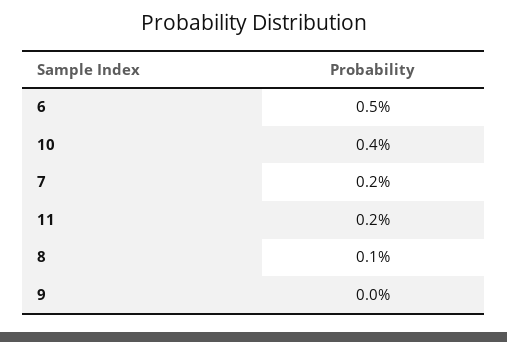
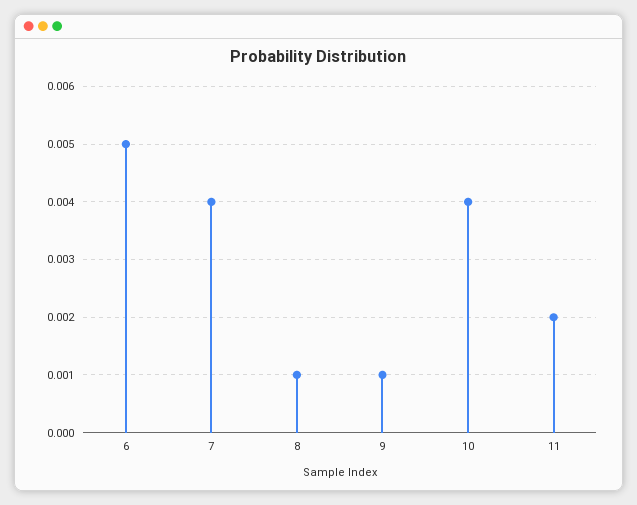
7: 0.002 -> 0.004
9: 0 -> 0.001

